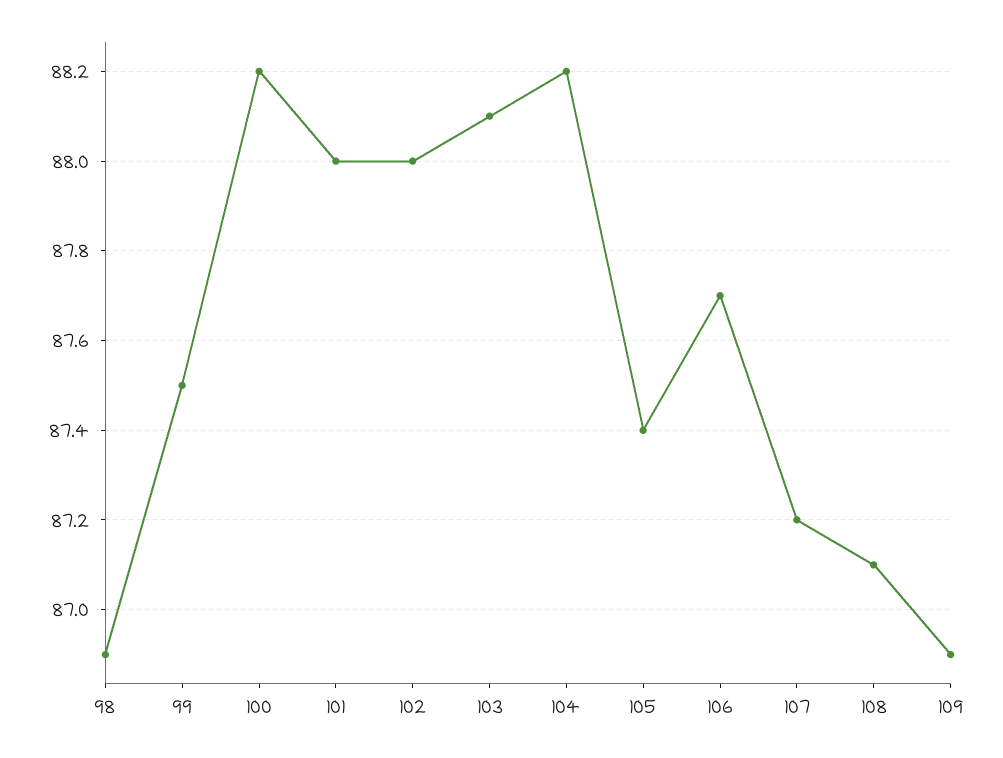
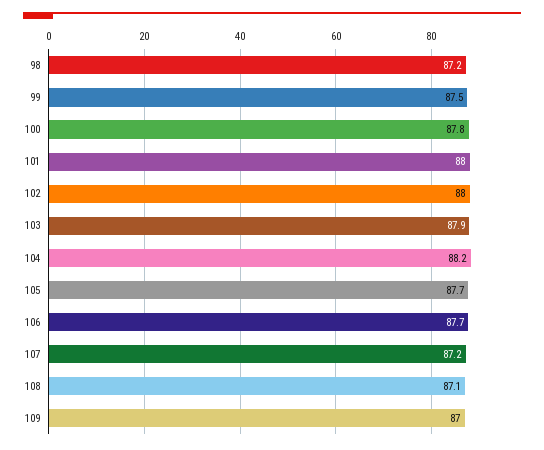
98: 86.9 -> 87.2
100: 88.2 -> 87.8
103: 88.1 -> 87.9
105: 87.4 -> 87.7
109: 86.9 -> 87

